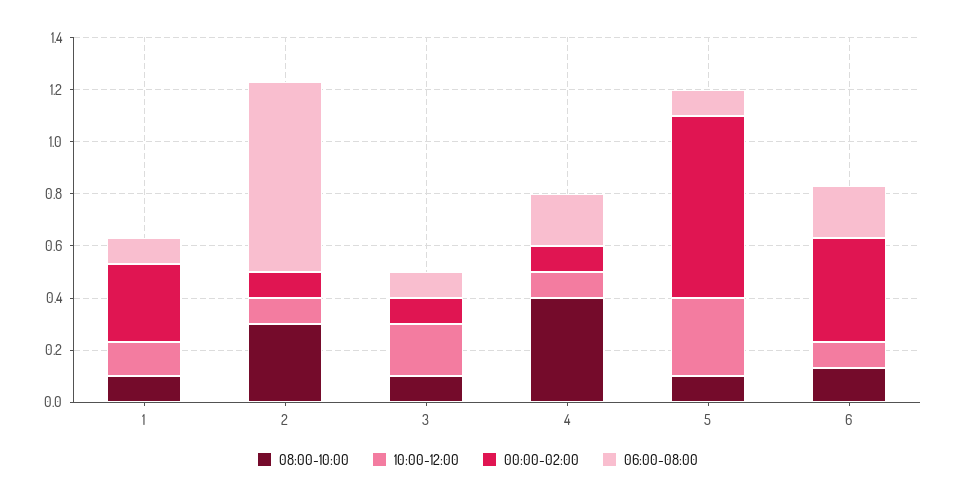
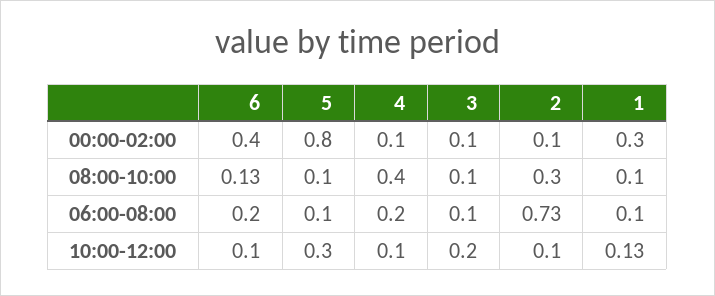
00:00-02:00, 5: 0.7 -> 0.8

